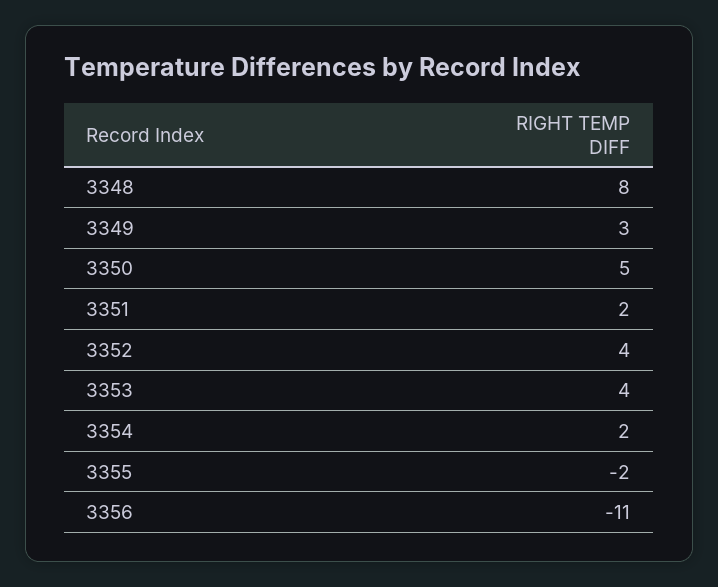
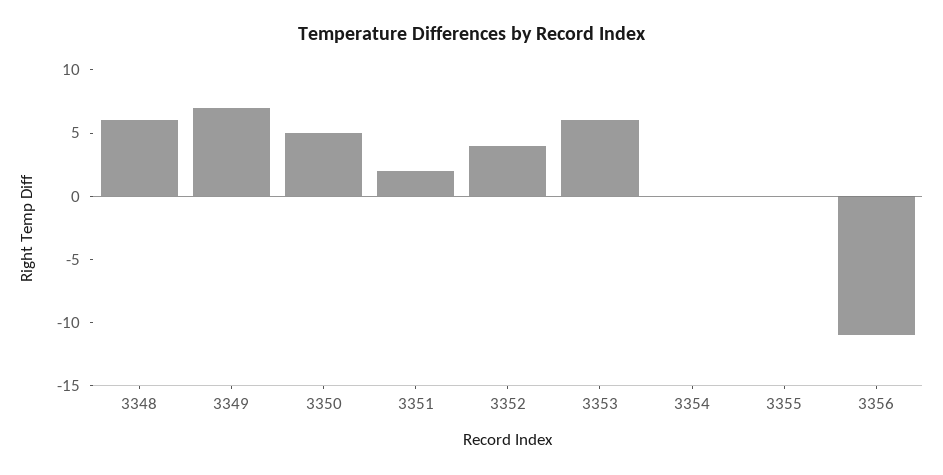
3348: 8 -> 6
3349: 3 -> 7
3353: 4 -> 6
3354: 2 -> 0
3355: -2 -> 0

